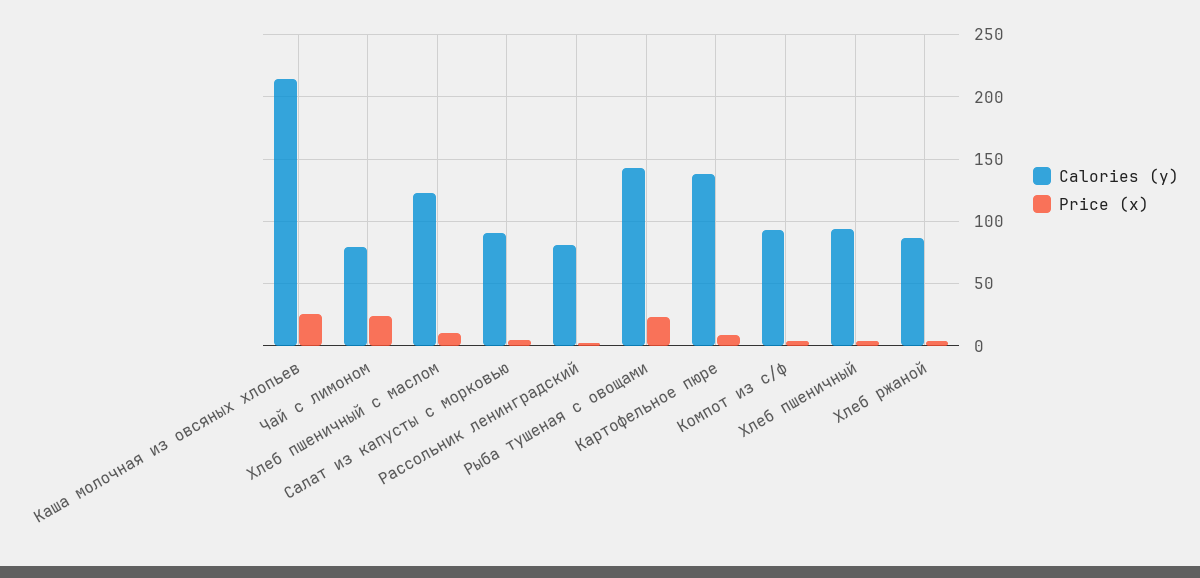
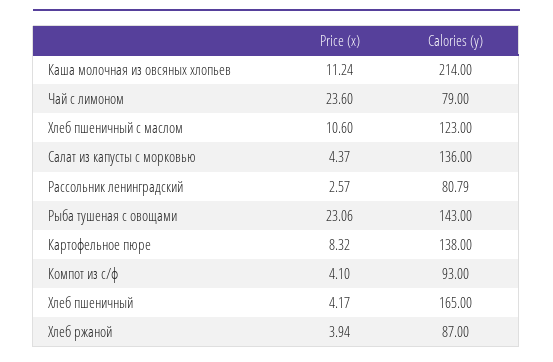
Price (x), Каша молочная из овсяных хлопьев: 25 -> 11.24
Calories (y), Салат из капусты с морковью: 90 -> 136
Calories (y), Хлеб пшеничный: 95 -> 165

